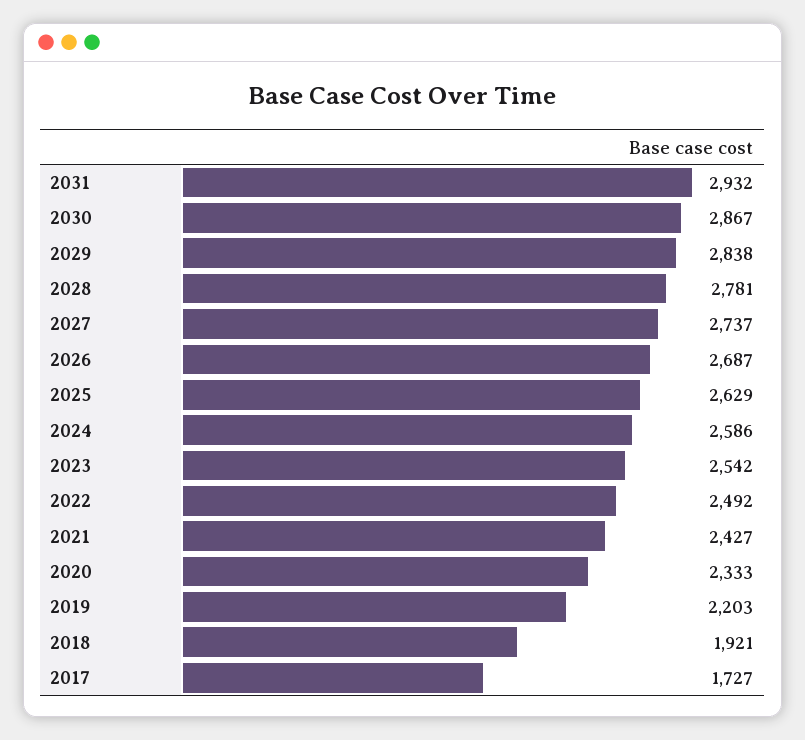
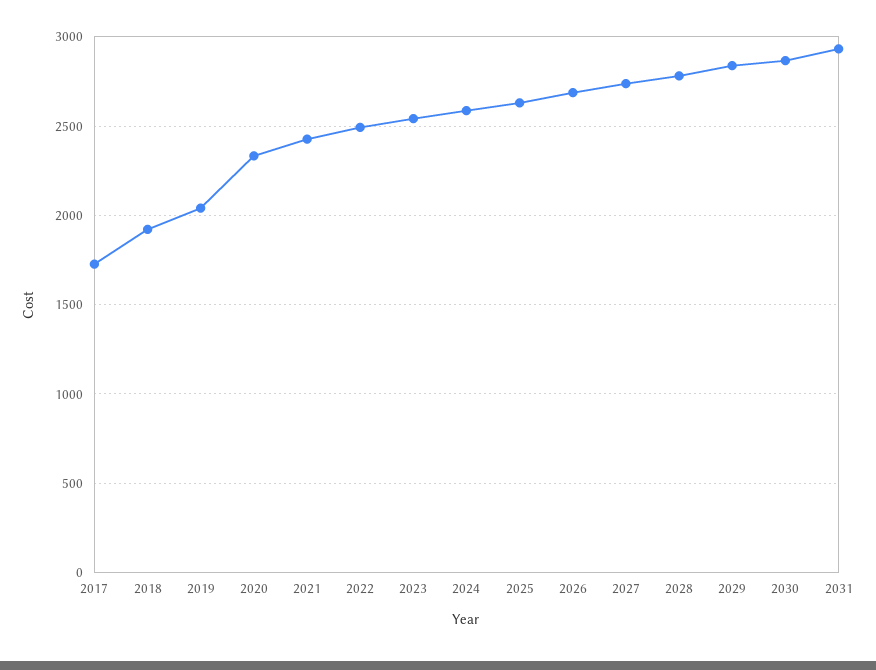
2019: 2203 -> 2050

